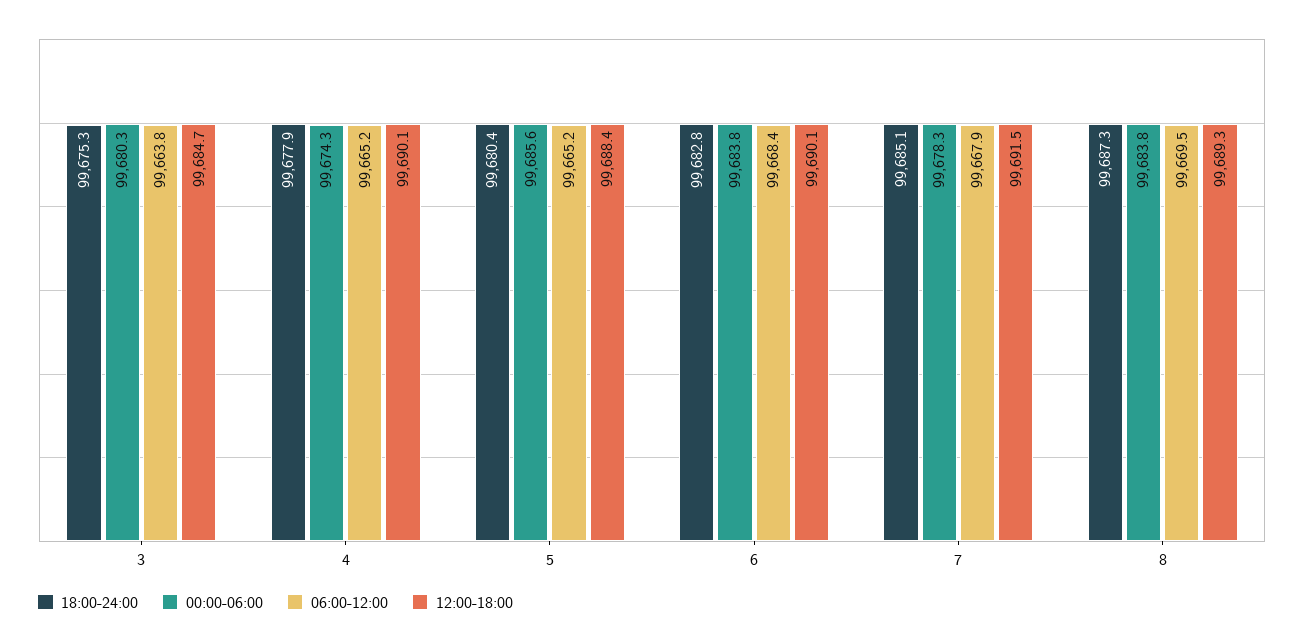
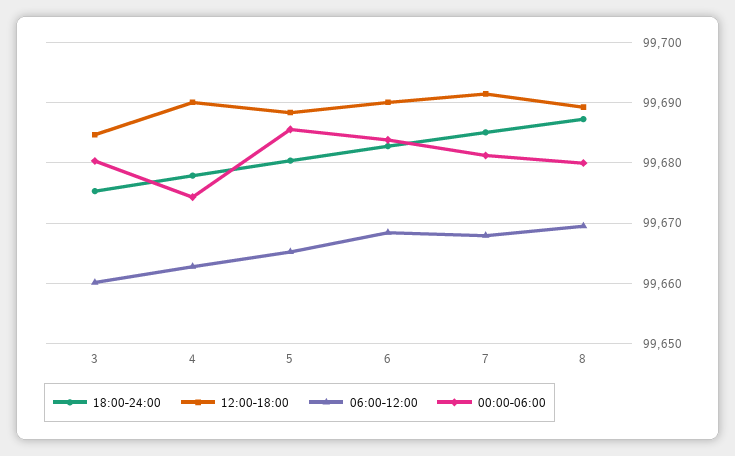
06:00-12:00, 3: 99663.8 -> 99660
06:00-12:00, 4: 99665.2 -> 99663
00:00-06:00, 7: 99678.3 -> 99681
00:00-06:00, 8: 99683.8 -> 99680

